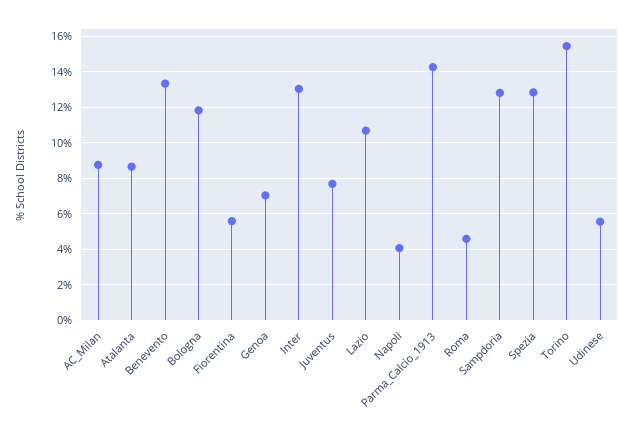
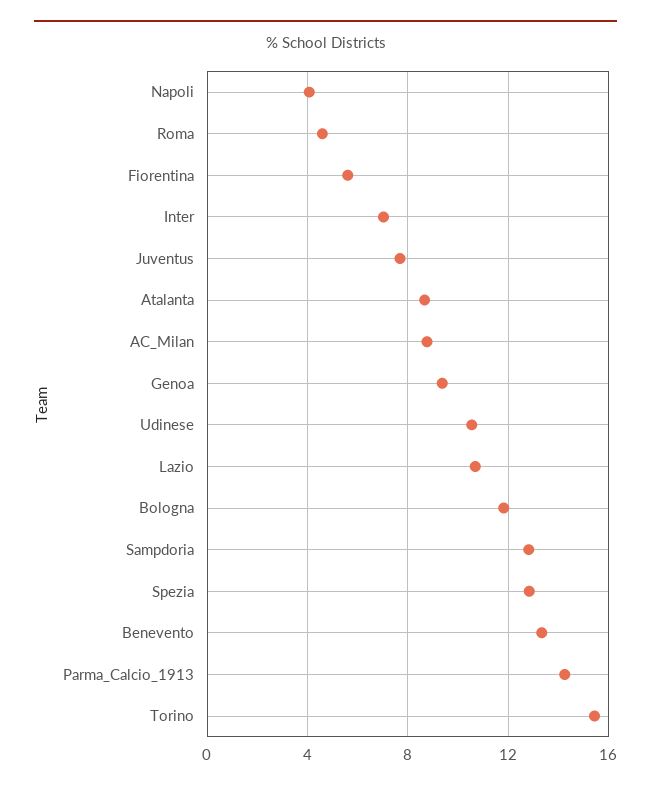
Genoa: 7 -> 9.5
Inter: 13 -> 7
Udinese: 5.5 -> 10.5

